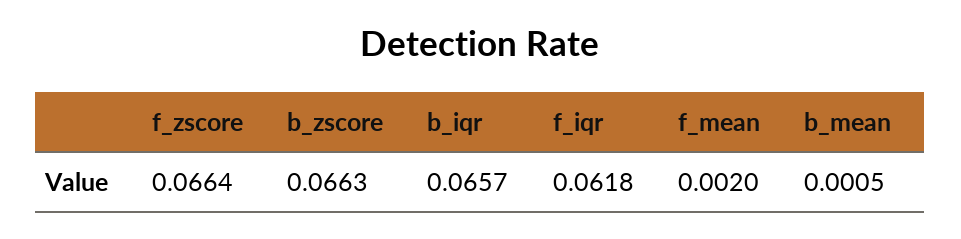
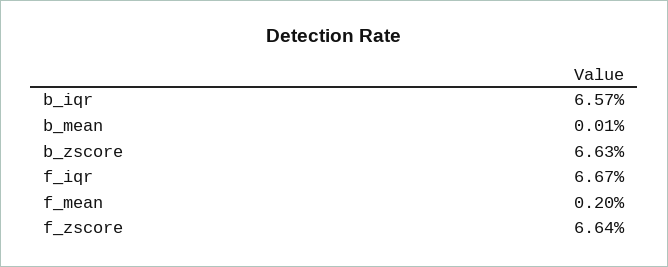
f_iqr: 0.0618 -> 0.0667
b_mean: 0.0005 -> 0.0001

